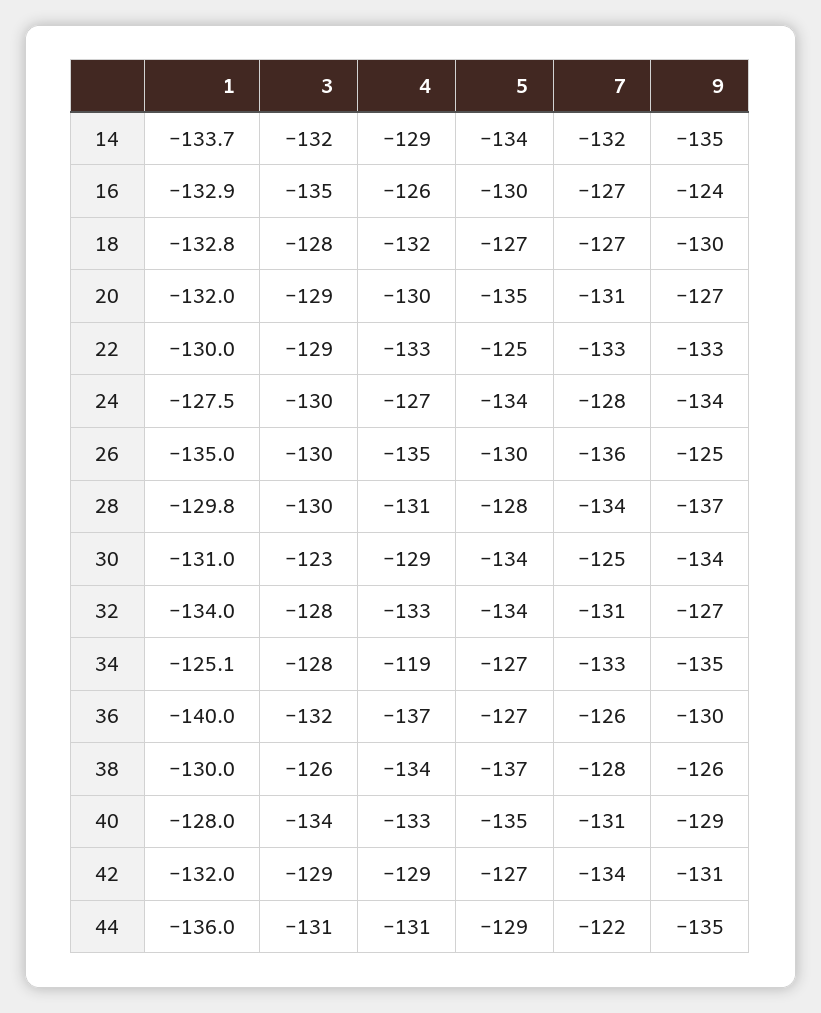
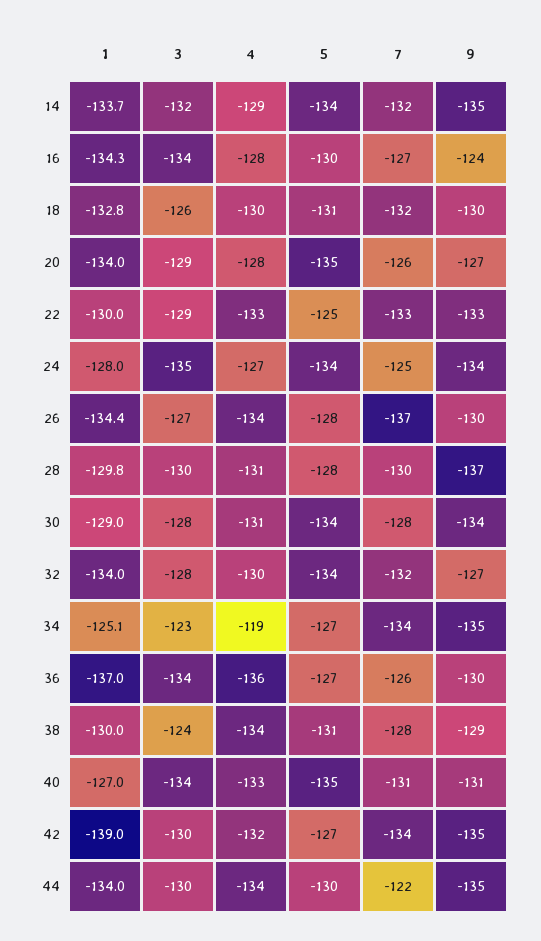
1, 16: -132.9 -> -134.3
3, 16: -135 -> -134
4, 16: -126 -> -128
3, 18: -128 -> -126
4, 18: -132 -> -130
5, 18: -127 -> -131
7, 18: -127 -> -132
1, 20: -132 -> -134
4, 20: -130 -> -128
7, 20: -131 -> -126
1, 24: -127.5 -> -128
3, 24: -130 -> -135
7, 24: -128 -> -125
1, 26: -135 -> -134.4
3, 26: -130 -> -127
4, 26: -135 -> -134
5, 26: -130 -> -128
7, 26: -136 -> -137
9, 26: -125 -> -130
7, 28: -134 -> -130
1, 30: -131 -> -129
3, 30: -123 -> -128
4, 30: -129 -> -131
7, 30: -125 -> -128
4, 32: -133 -> -130
7, 32: -131 -> -132
3, 34: -128 -> -123
7, 34: -133 -> -134
1, 36: -140 -> -137
3, 36: -132 -> -134
4, 36: -137 -> -136
3, 38: -126 -> -124
5, 38: -137 -> -131
9, 38: -126 -> -129
1, 40: -128 -> -127
9, 40: -129 -> -131
1, 42: -132 -> -139
3, 42: -129 -> -130
4, 42: -129 -> -132
9, 42: -131 -> -135
1, 44: -136 -> -134
3, 44: -131 -> -130
4, 44: -131 -> -134
5, 44: -129 -> -130

